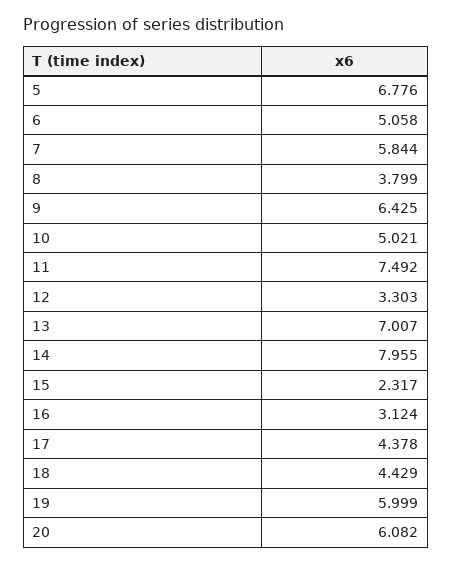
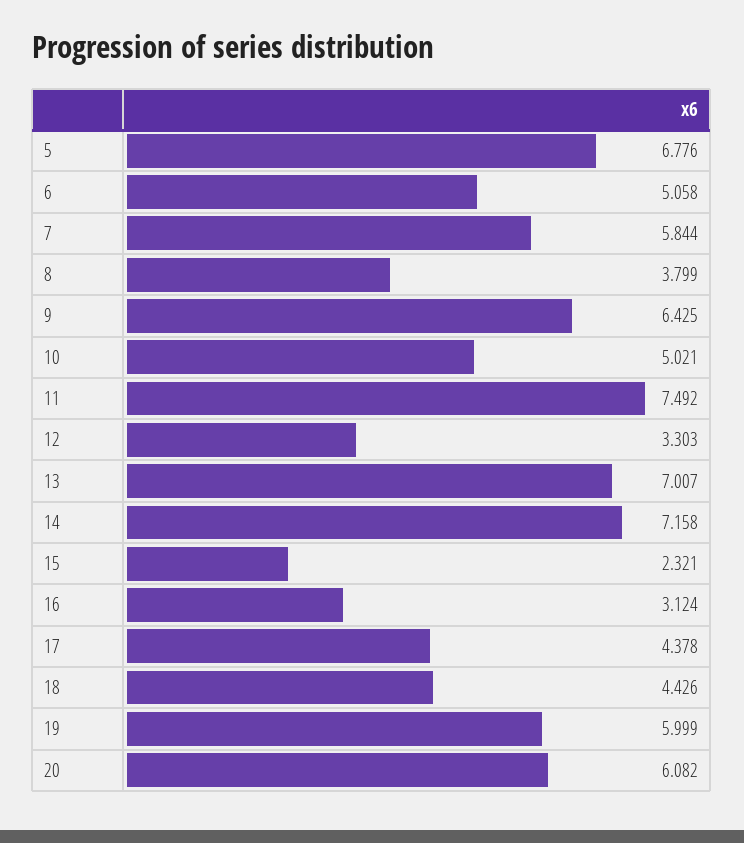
14: 7.955 -> 7.158
15: 2.317 -> 2.321
18: 4.429 -> 4.426

